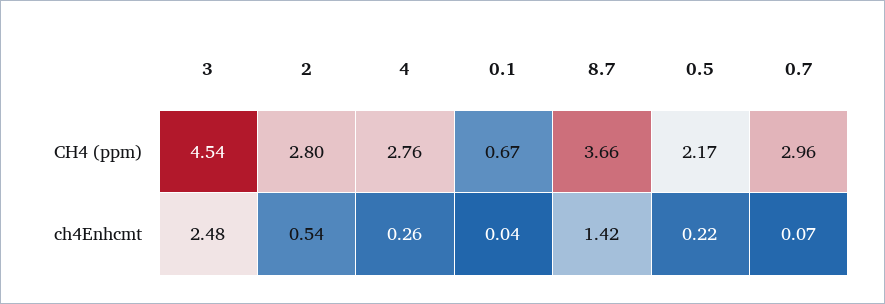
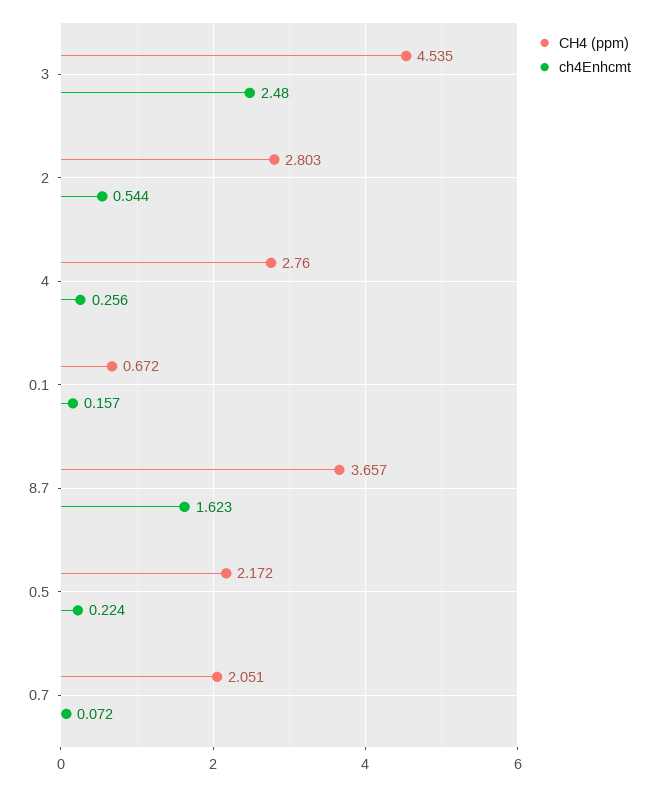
CH4 (ppm), 0.7: 2.96 -> 2.051
ch4Enhcmt, 0.1: 0.04 -> 0.157
ch4Enhcmt, 8.7: 1.42 -> 1.623

